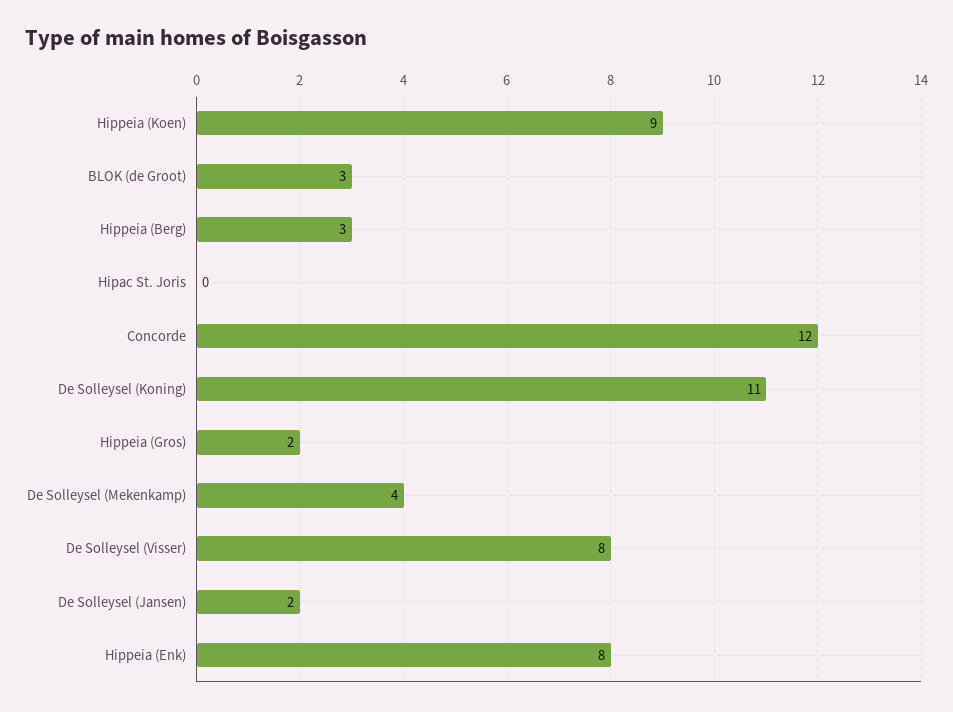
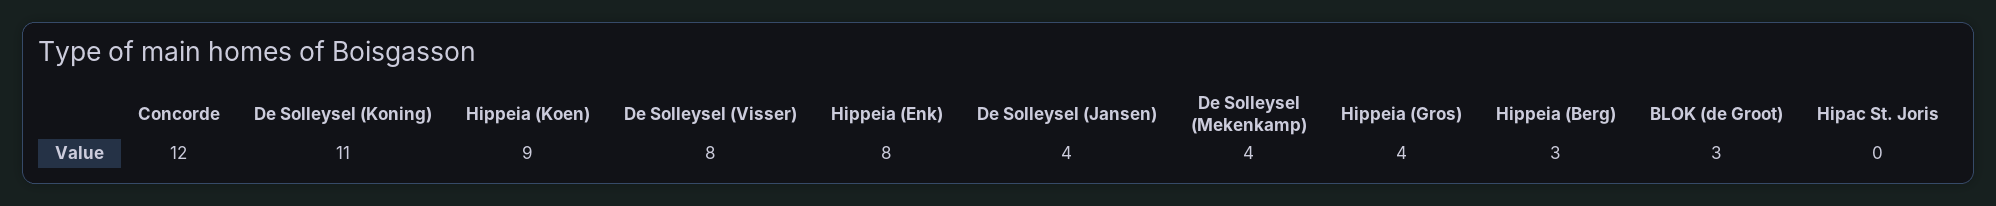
Hippeia (Gros): 2 -> 4
De Solleysel (Jansen): 2 -> 4

